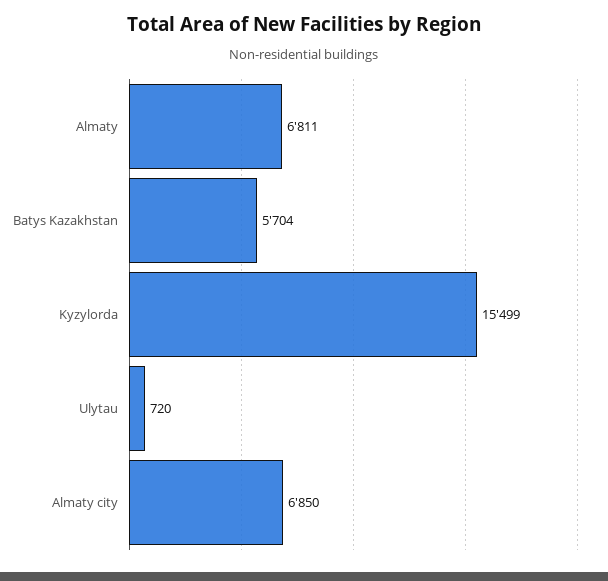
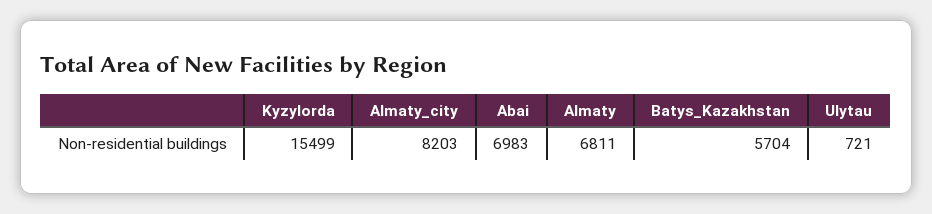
Ulytau: 720 -> 721
Almaty city: 6850 -> 8203
Abai: none -> 6983

